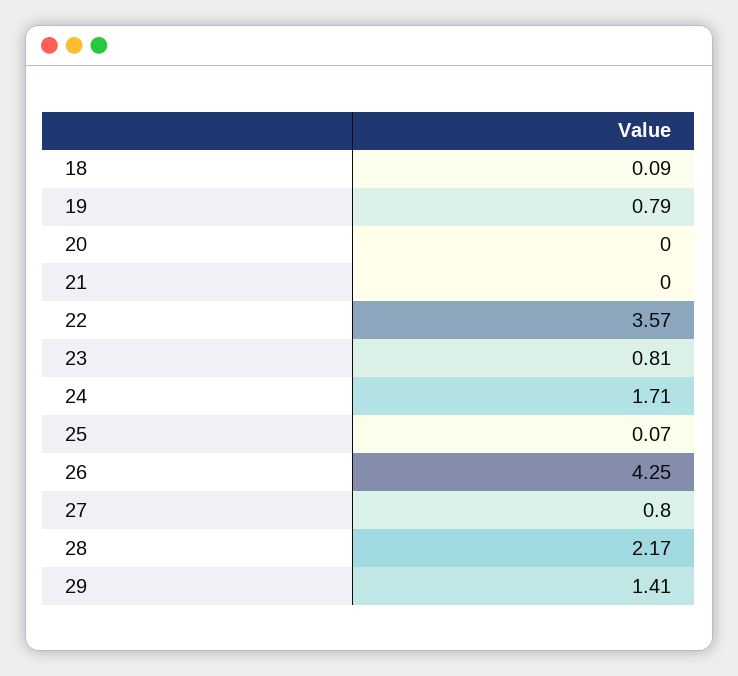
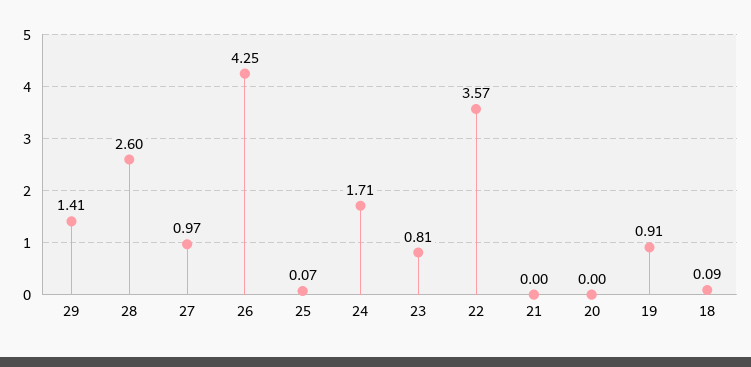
19: 0.79 -> 0.91
27: 0.8 -> 0.97
28: 2.17 -> 2.6

